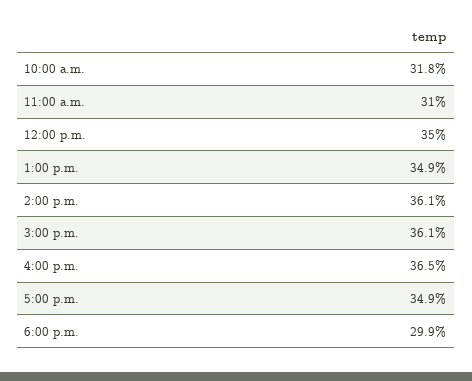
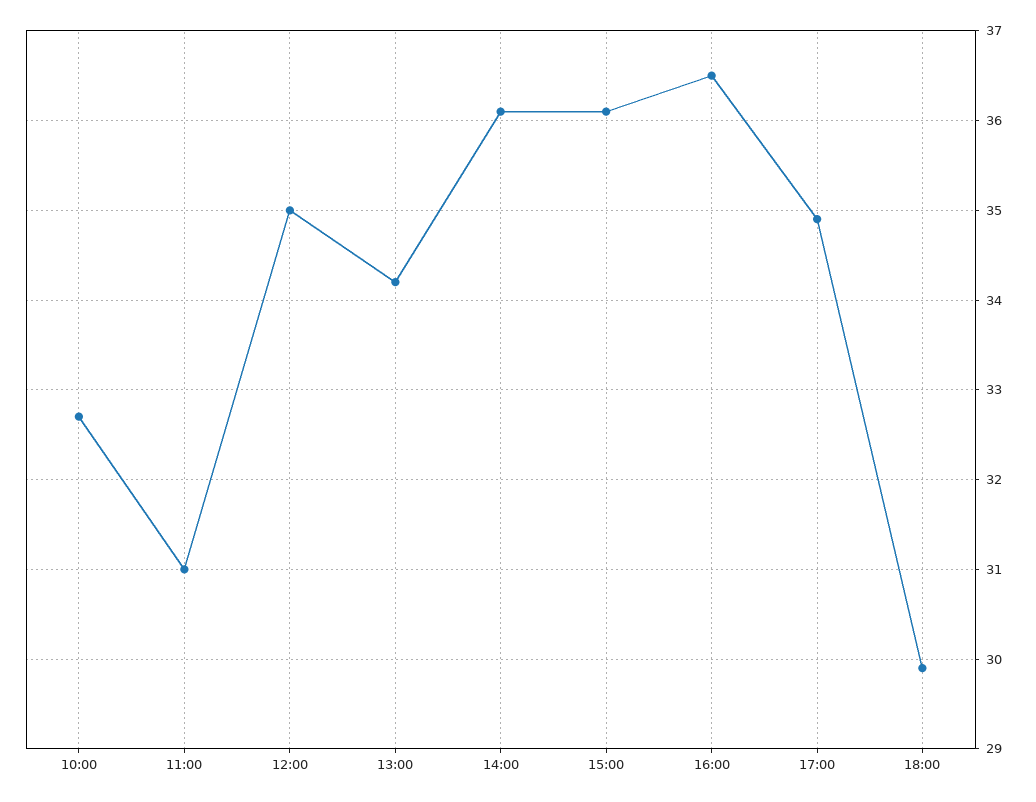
10:00 a.m.: 31.8 -> 32.7
1:00 p.m.: 34.9 -> 34.2

